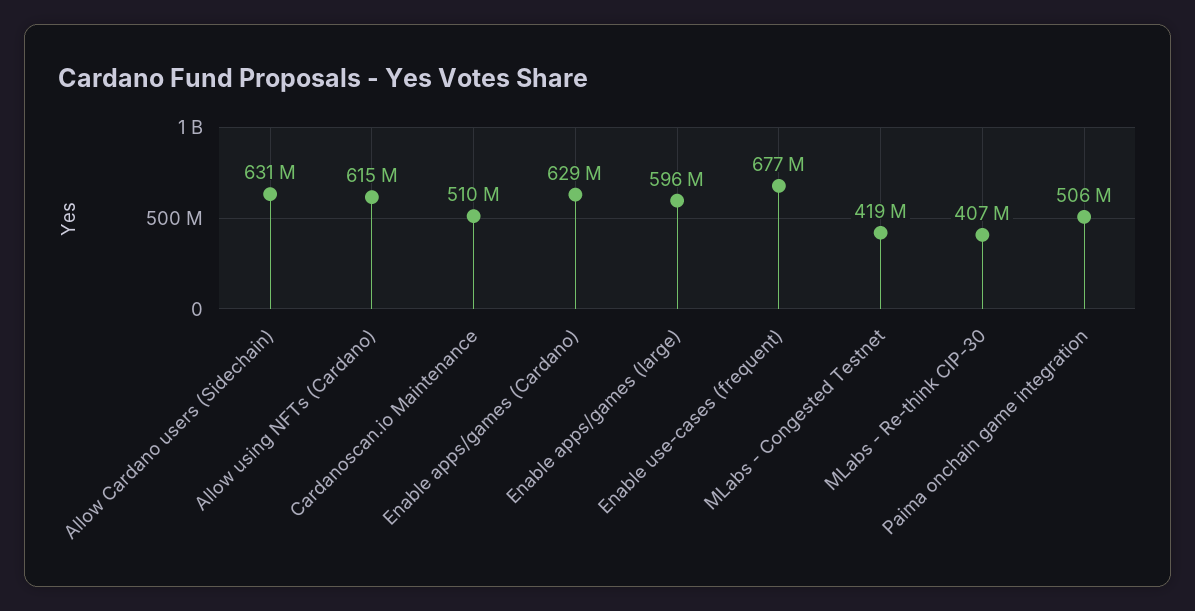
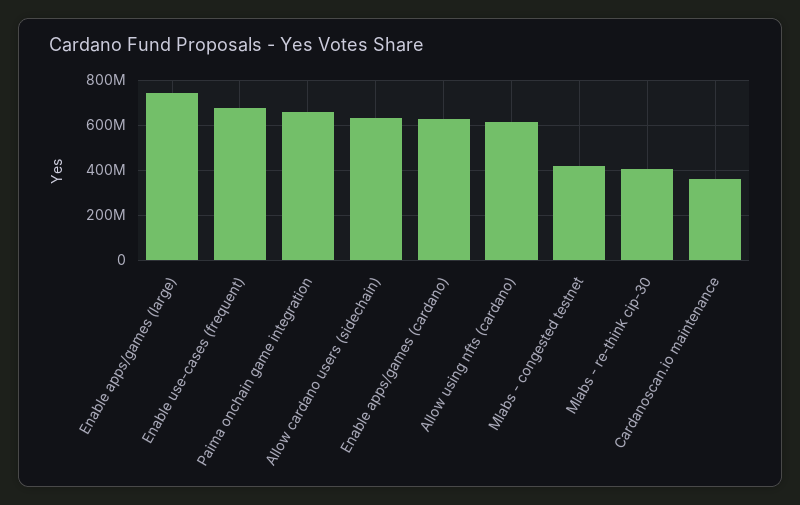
Cardanoscan.io Maintenance: 510000000 -> 350000000
Enable apps/games (large): 596000000 -> 750000000
Paima onchain game integration: 506000000 -> 650000000

